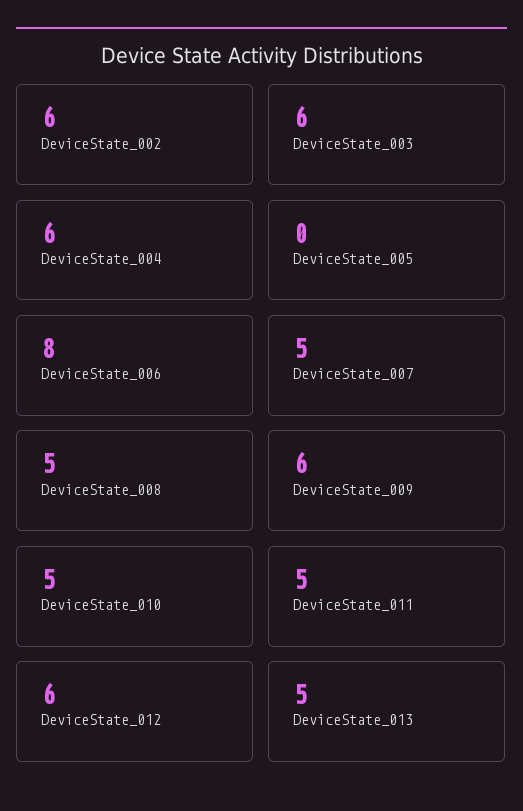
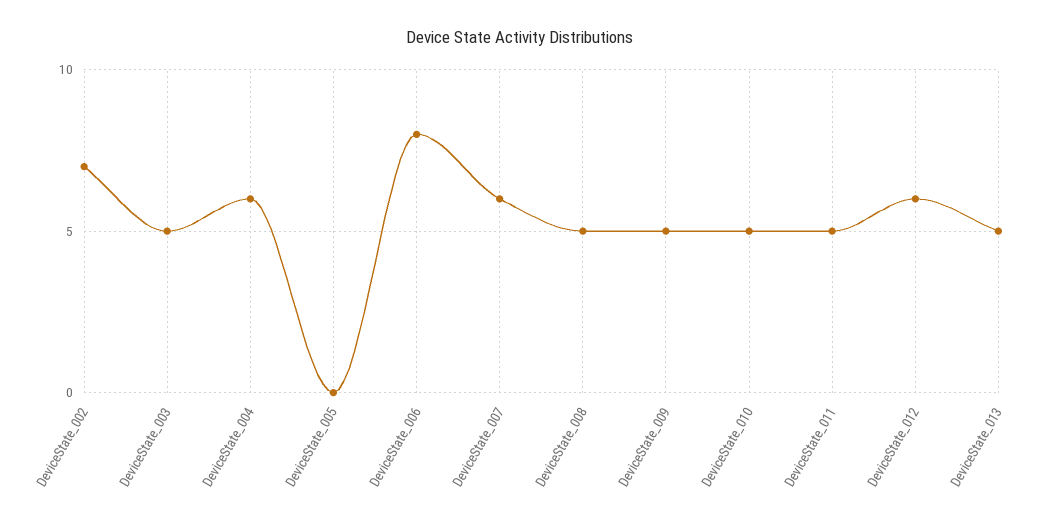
DeviceState_002: 6 -> 7
DeviceState_003: 6 -> 5
DeviceState_007: 5 -> 6
DeviceState_009: 6 -> 5

